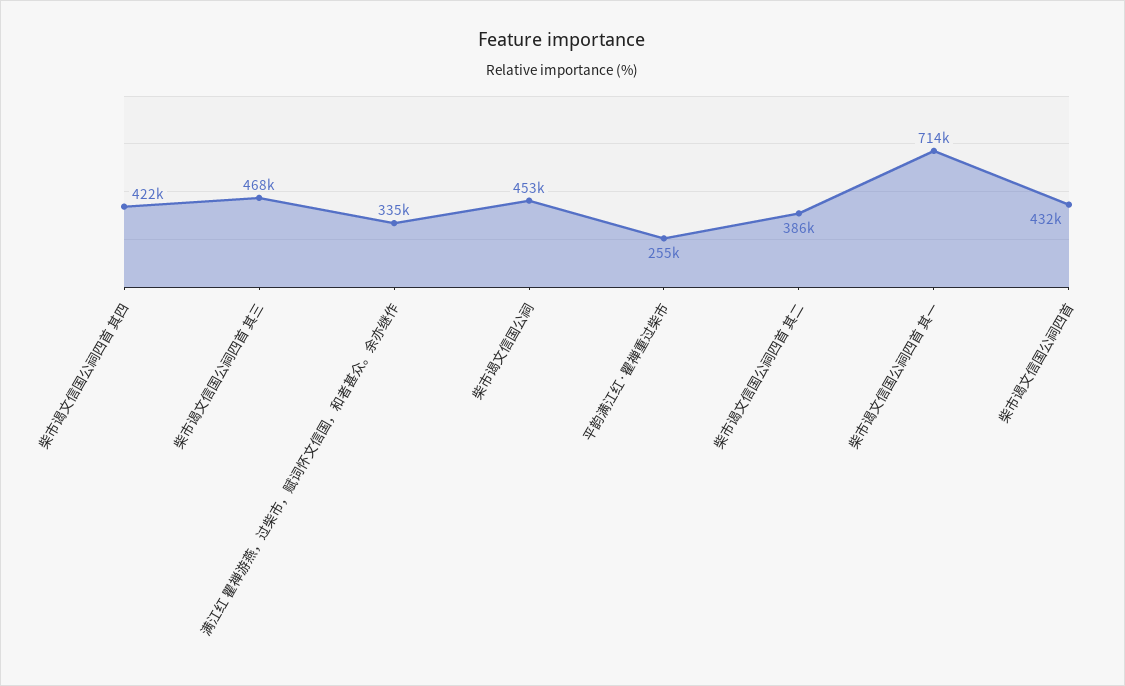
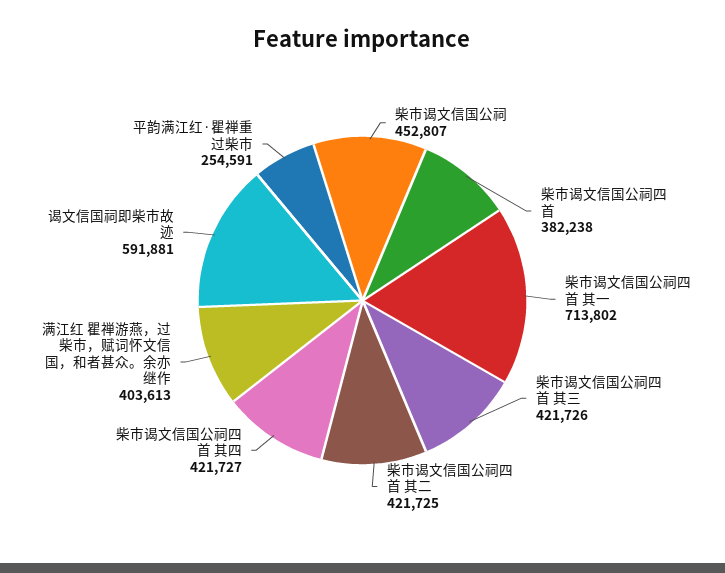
柴市谒文信国公祠四首 其三: 468000 -> 421726
满江红 瞿禅游燕，过柴市，赋词怀文信国，和者甚众。余亦继作: 335000 -> 403613
柴市谒文信国公祠四首 其二: 386000 -> 421725
柴市谒文信国公祠四首: 432000 -> 382238
谒文信国祠即柴市故迹: none -> 591881

